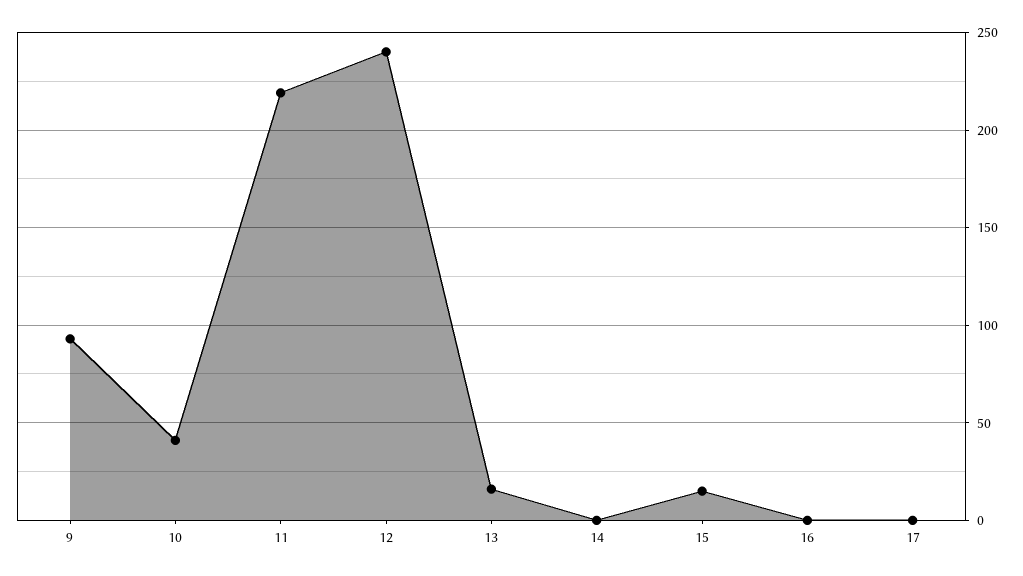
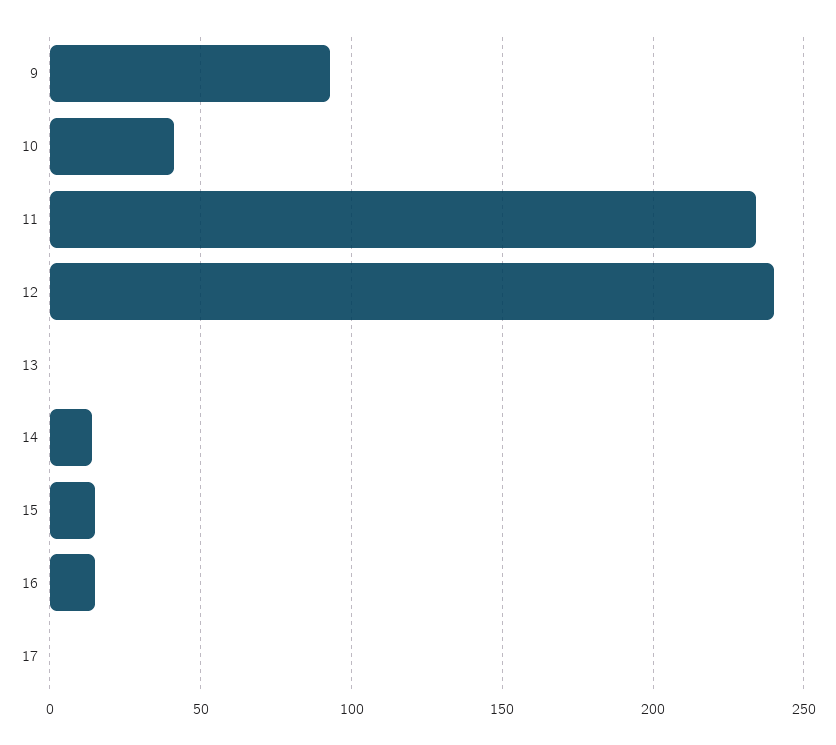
11: 220 -> 235
13: 15 -> 0
14: 0 -> 15
16: 0 -> 15

